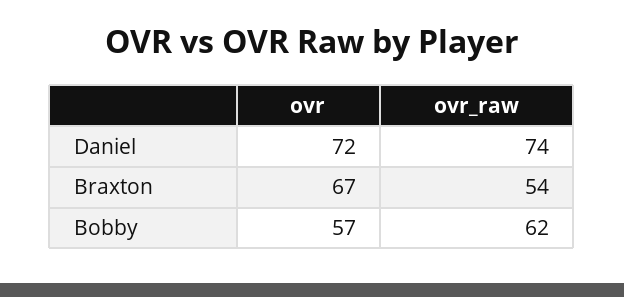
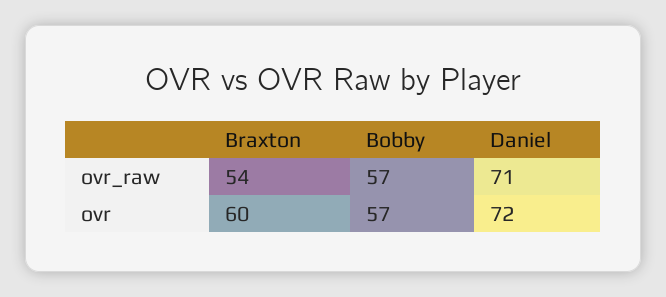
ovr_raw, Daniel: 74 -> 71
ovr, Braxton: 67 -> 60
ovr_raw, Bobby: 62 -> 57

